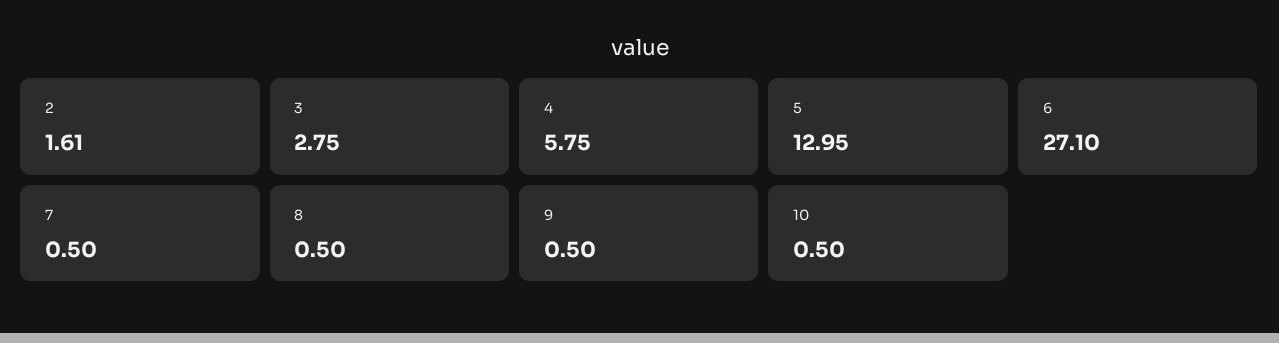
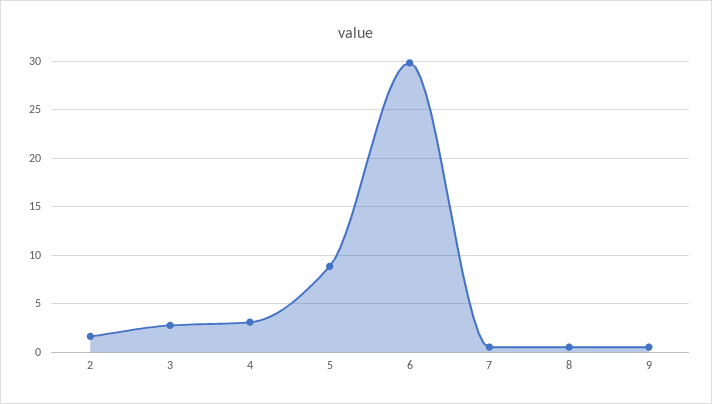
4: 5.75 -> 3
5: 12.95 -> 9
6: 27.1 -> 30
10: 0.5 -> none

